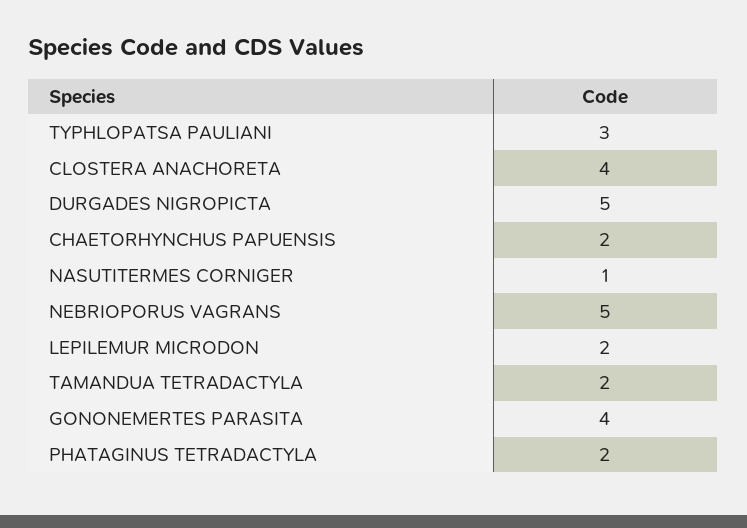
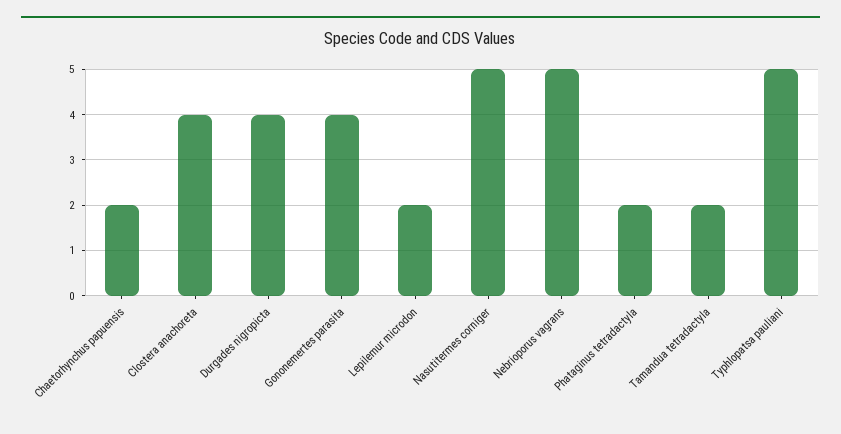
TYPHLOPATSA PAULIANI: 3 -> 5
DURGADES NIGROPICTA: 5 -> 4
NASUTITERMES CORNIGER: 1 -> 5

